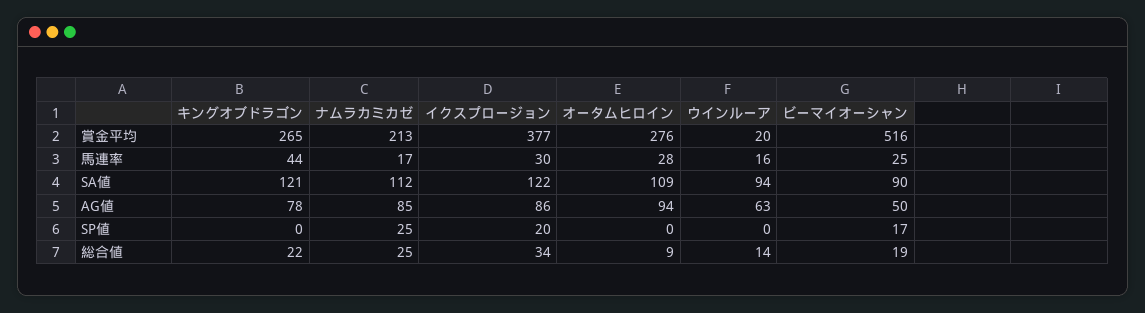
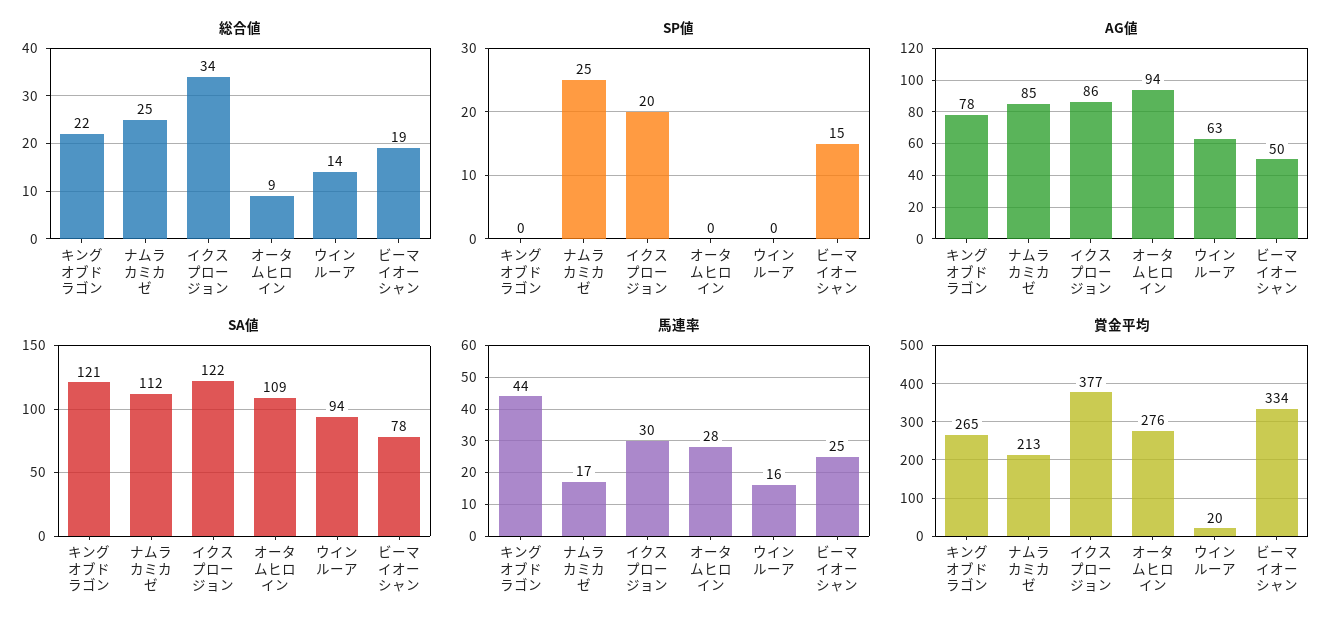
賞金平均, ビーマイオーシャン: 516 -> 334
SA値, ビーマイオーシャン: 90 -> 78
SP値, ビーマイオーシャン: 17 -> 15

